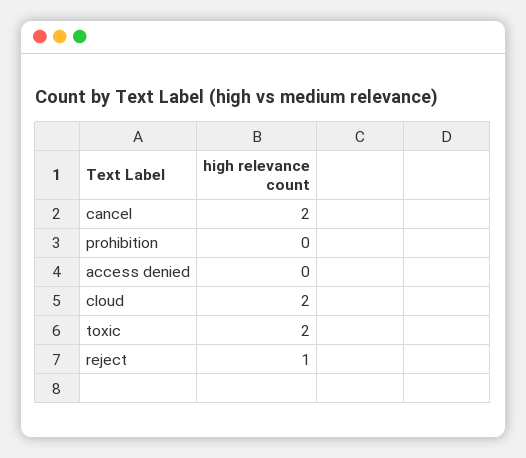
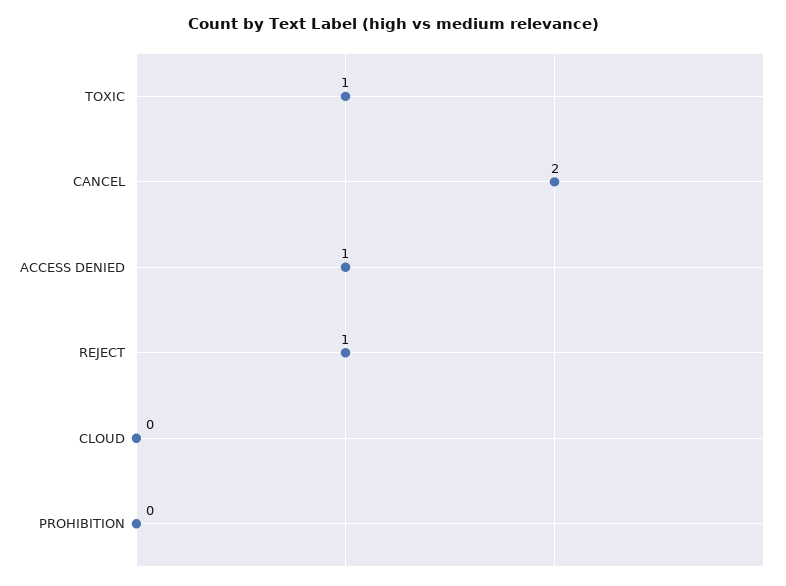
access denied: 0 -> 1
cloud: 2 -> 0
toxic: 2 -> 1

